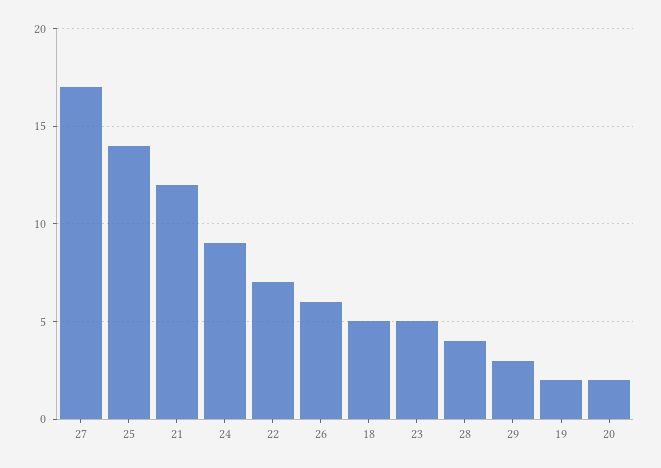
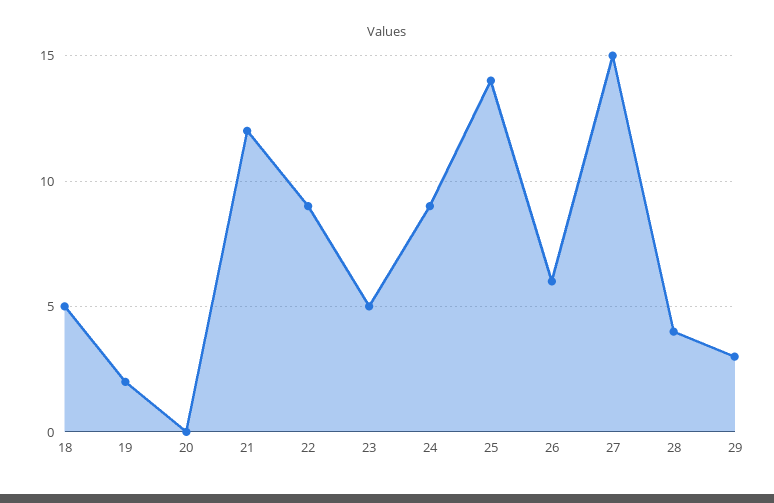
27: 17 -> 15
22: 7 -> 9
20: 2 -> 0

